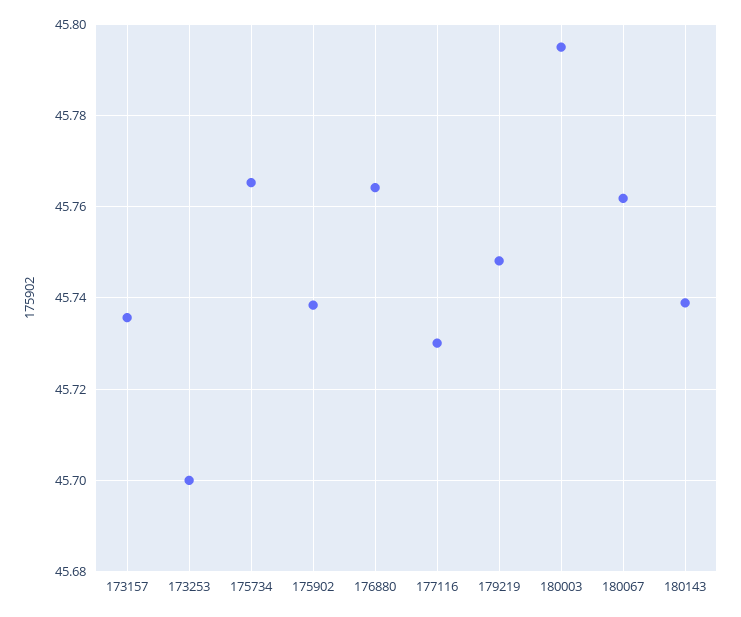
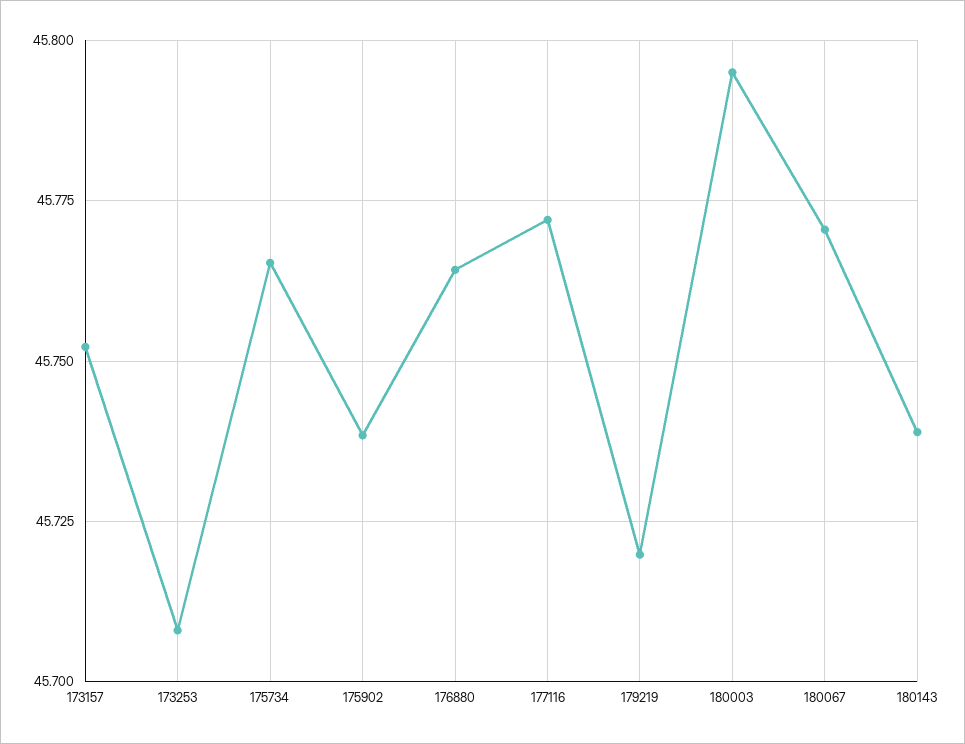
173157: 45.736 -> 45.7525
173253: 45.7 -> 45.7075
177116: 45.73 -> 45.7725
179219: 45.748 -> 45.72
180067: 45.762 -> 45.77

